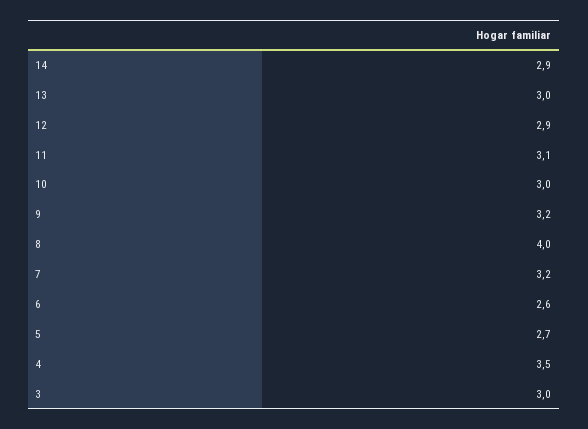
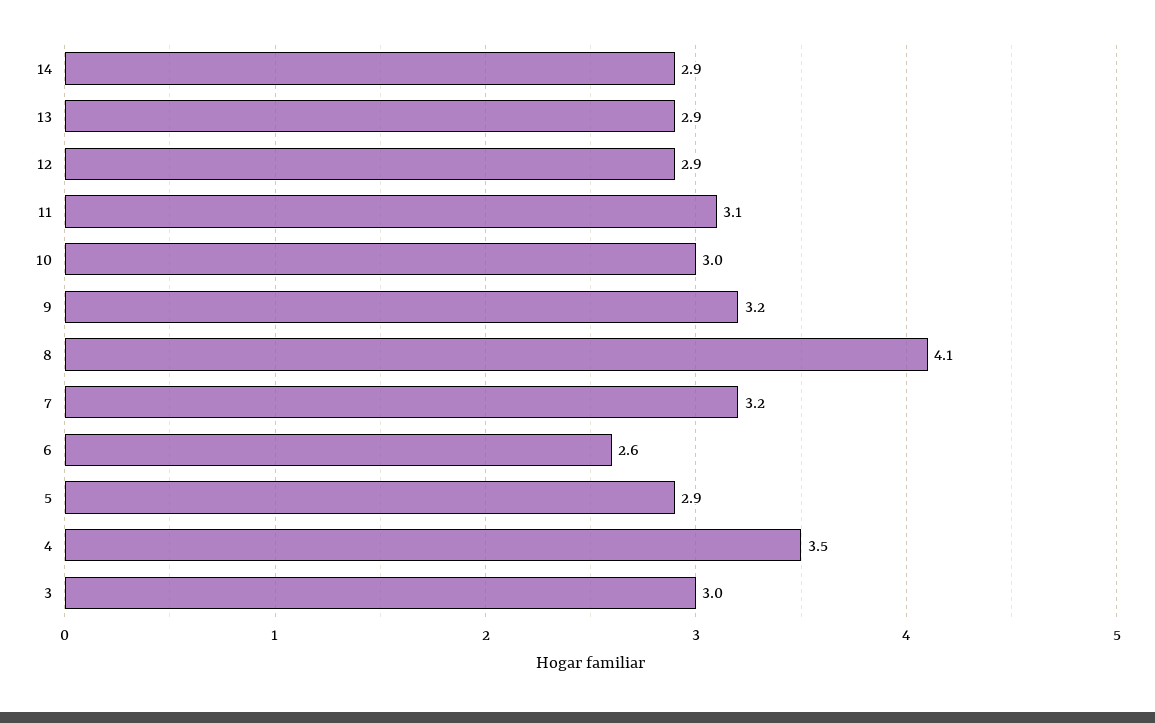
13: 3 -> 2.9
8: 4 -> 4.1
5: 2.7 -> 2.9

